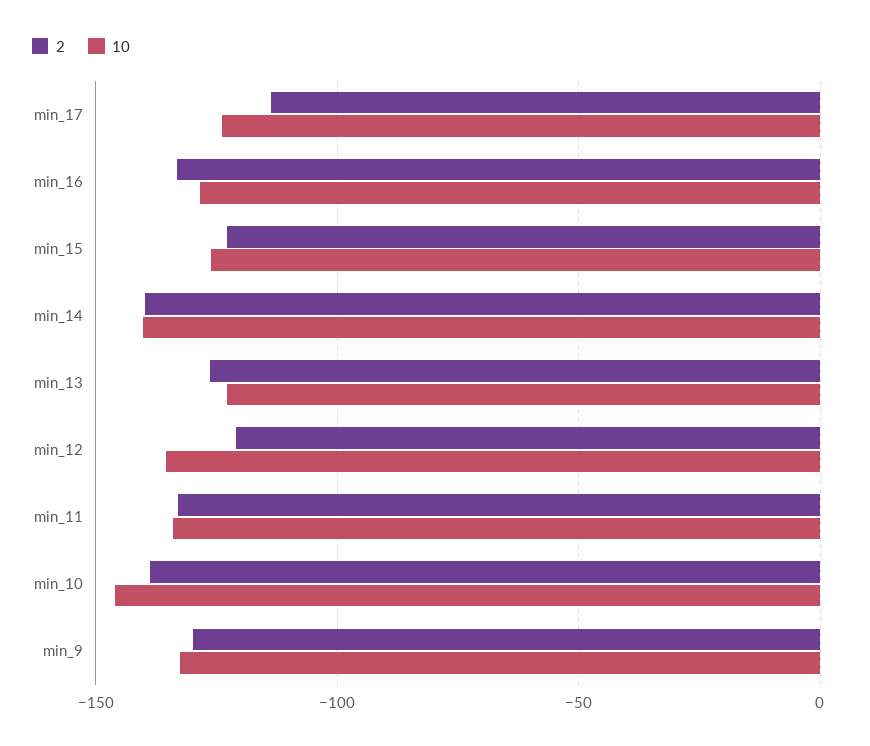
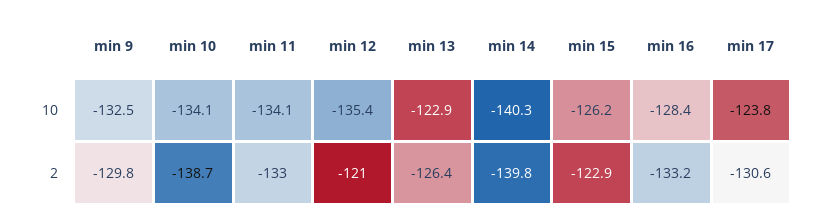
2, min_17: -115 -> -130.6
10, min_10: -145 -> -134.1

